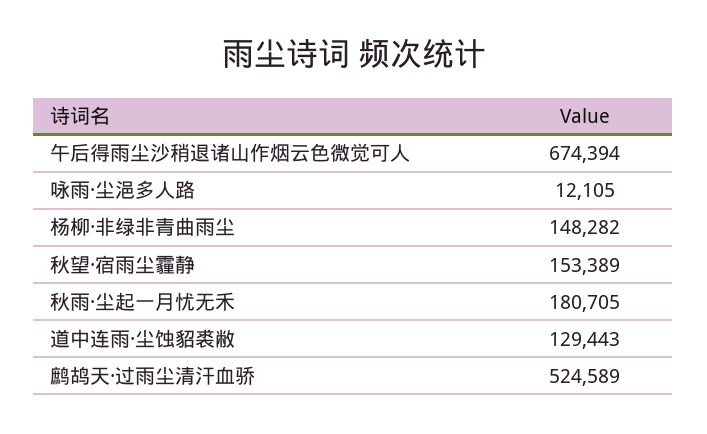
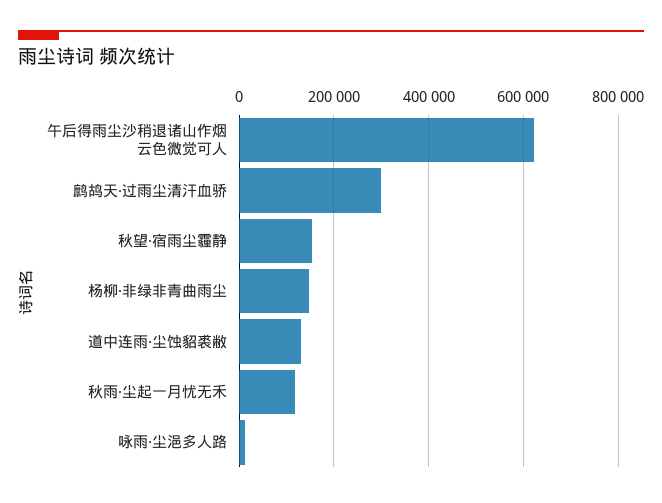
午后得雨尘沙稍退诸山作烟云色微觉可人: 674394 -> 620000
秋雨·尘起一月忧无禾: 180705 -> 120000
鹧鸪天·过雨尘清汗血骄: 524589 -> 300000

